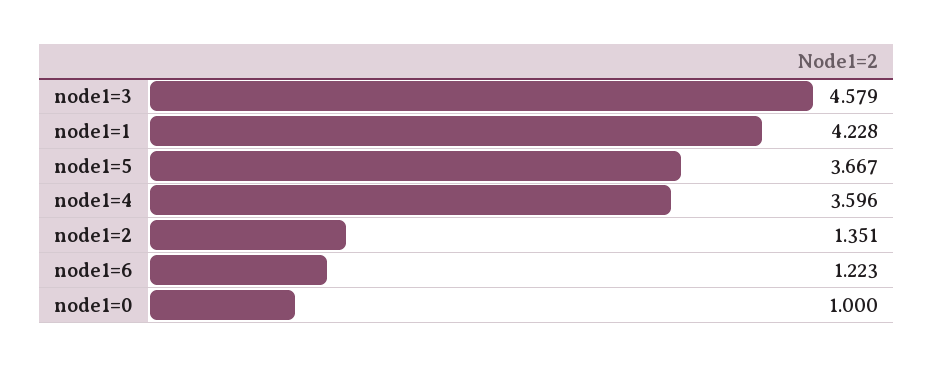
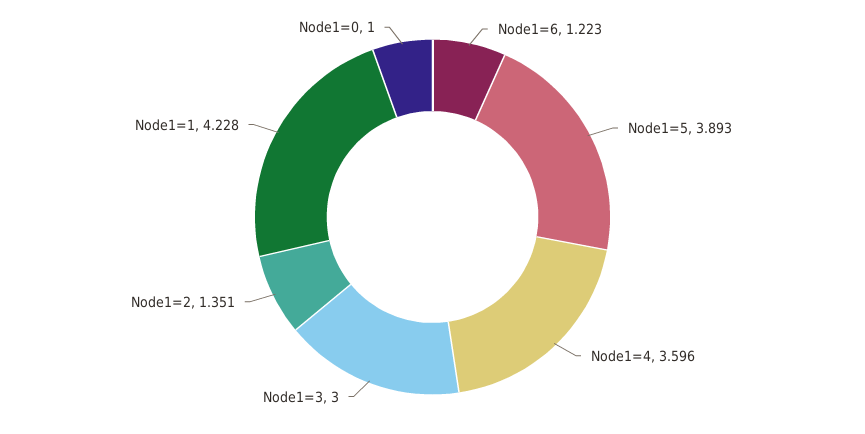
node1=3: 4.579 -> 3
node1=5: 3.667 -> 3.893

